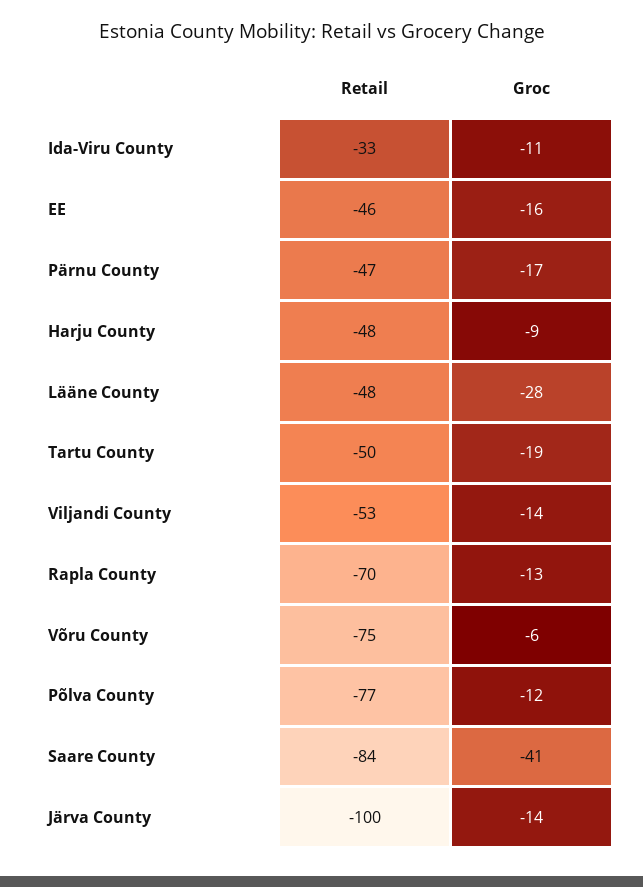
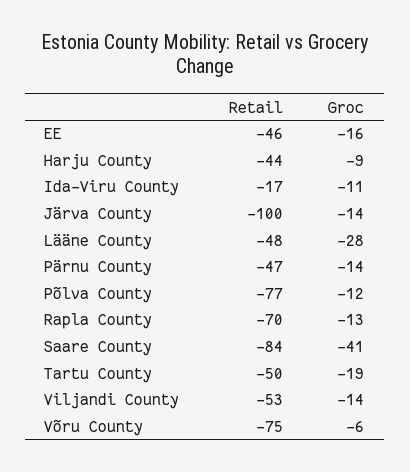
Retail, Ida-Viru County: -33 -> -17
Groc, Pärnu County: -17 -> -14
Retail, Harju County: -48 -> -44

